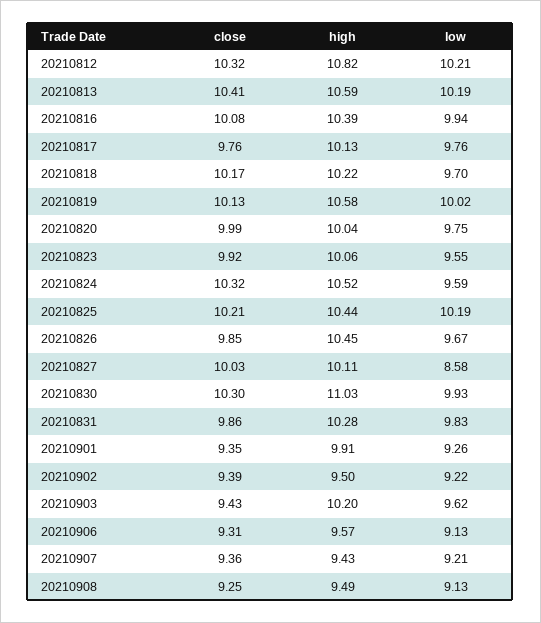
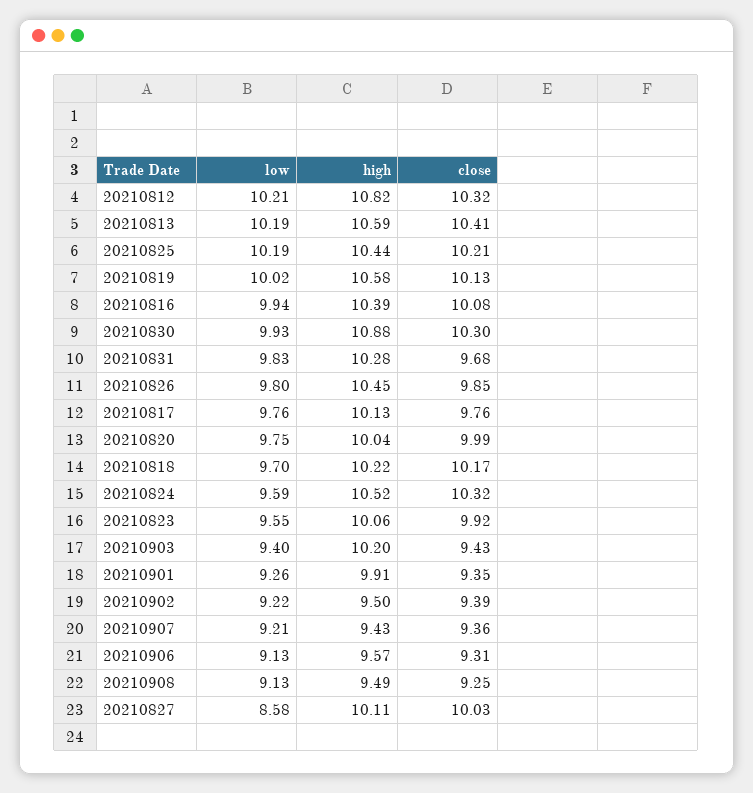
low, 20210826: 9.67 -> 9.8
high, 20210830: 11.03 -> 10.88
close, 20210831: 9.86 -> 9.68
low, 20210903: 9.62 -> 9.4

